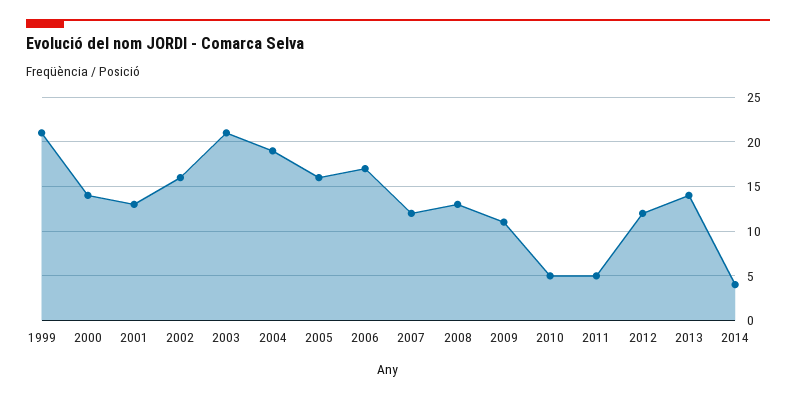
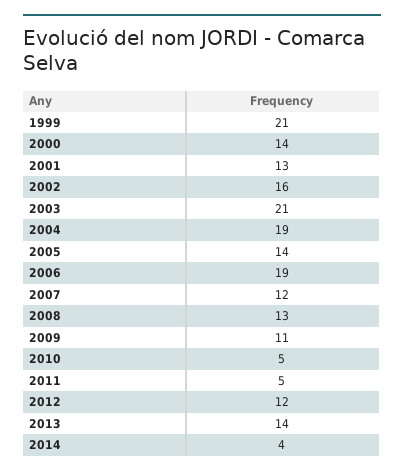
2005: 16 -> 14
2006: 17 -> 19

